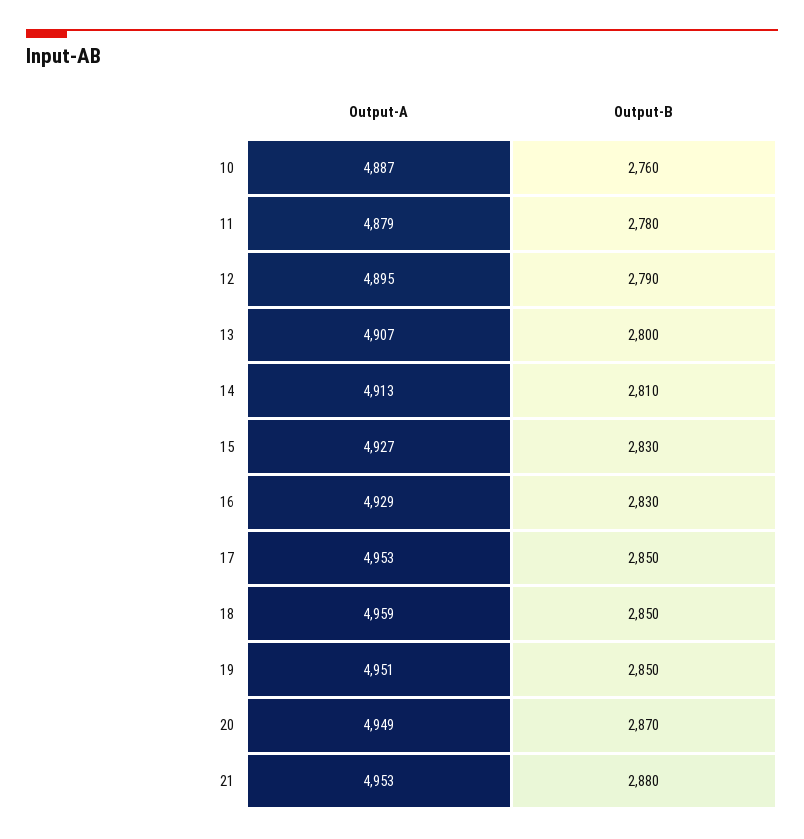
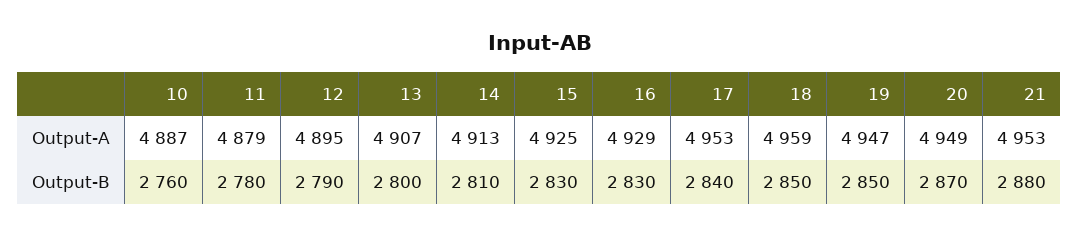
Output-A, 15: 4927 -> 4925
Output-B, 17: 2850 -> 2840
Output-A, 19: 4951 -> 4947

